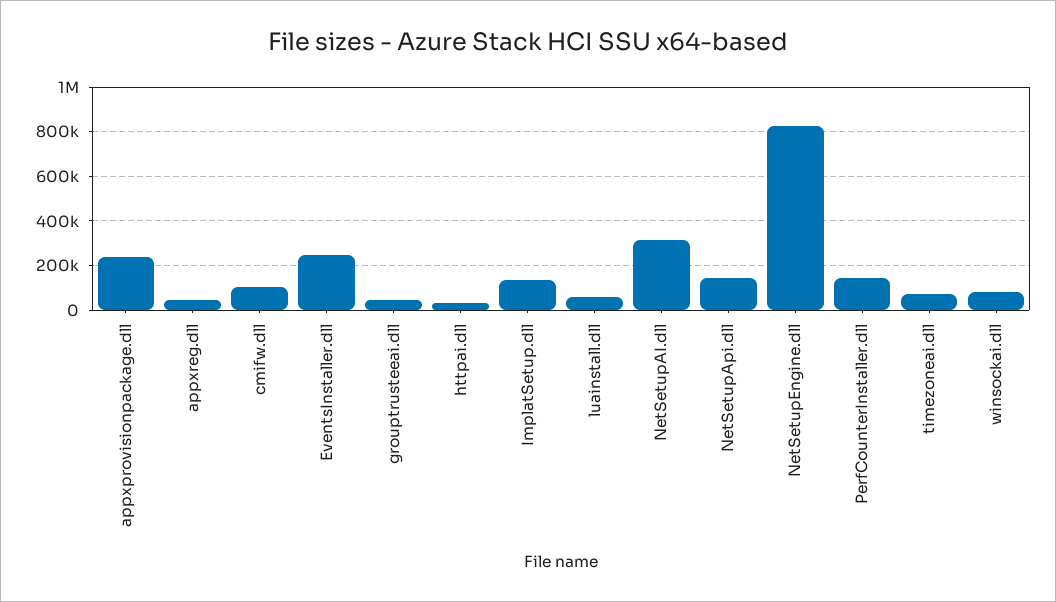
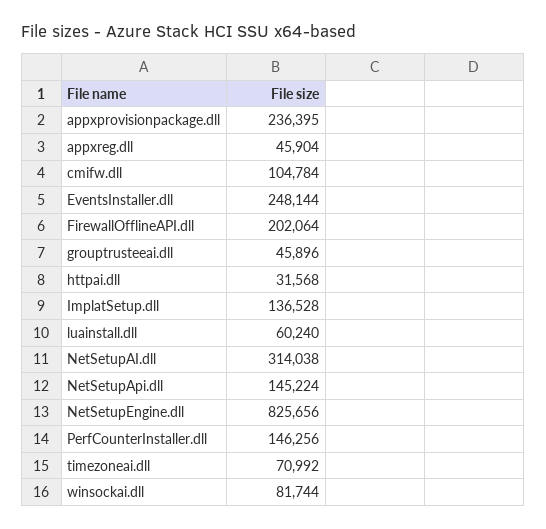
FirewallOfflineAPI.dll: none -> 202064

